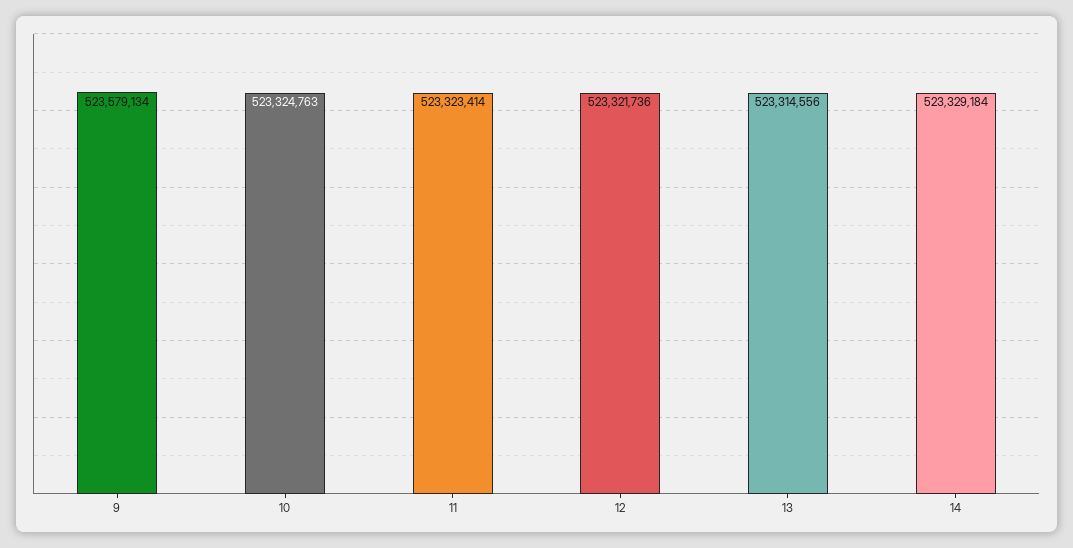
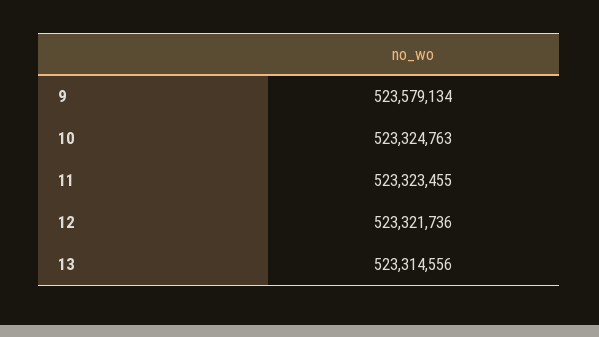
11: 523323414 -> 523323455
14: 523329184 -> none

